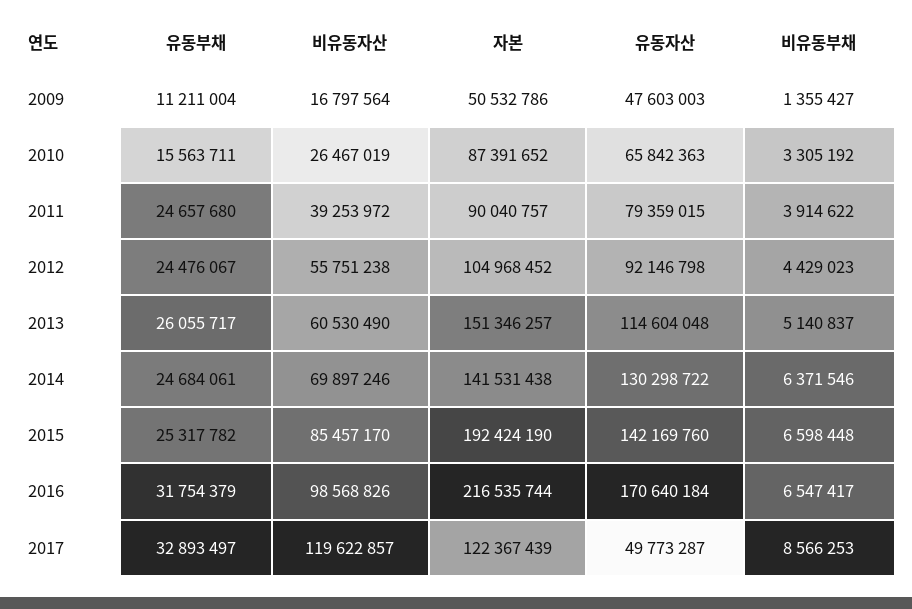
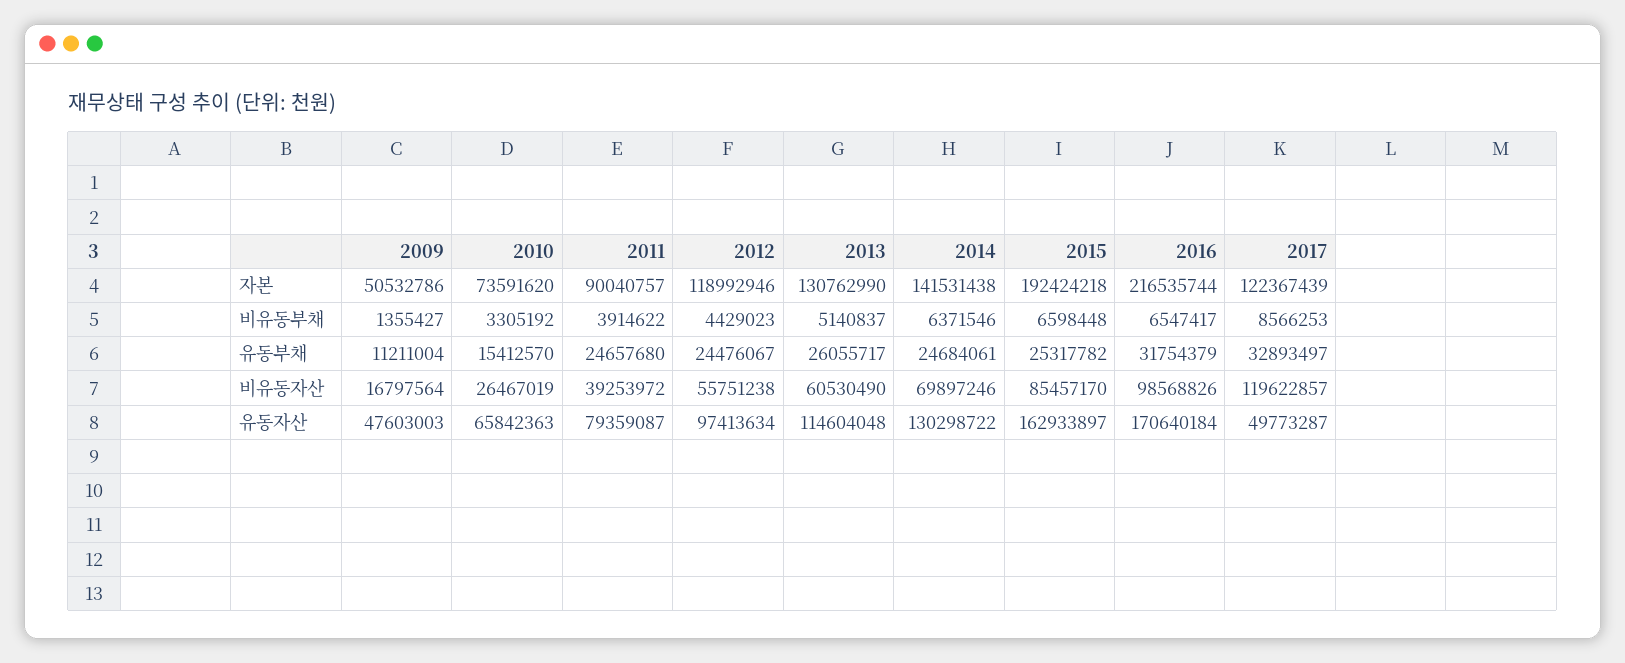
유동부채, 2010: 15563711 -> 15412570
자본, 2010: 87391652 -> 73591620
유동자산, 2011: 79359015 -> 79359087
자본, 2012: 104968452 -> 118992946
유동자산, 2012: 92146798 -> 97413634
자본, 2013: 151346257 -> 130762990
자본, 2015: 192424190 -> 192424218
유동자산, 2015: 142169760 -> 162933897

